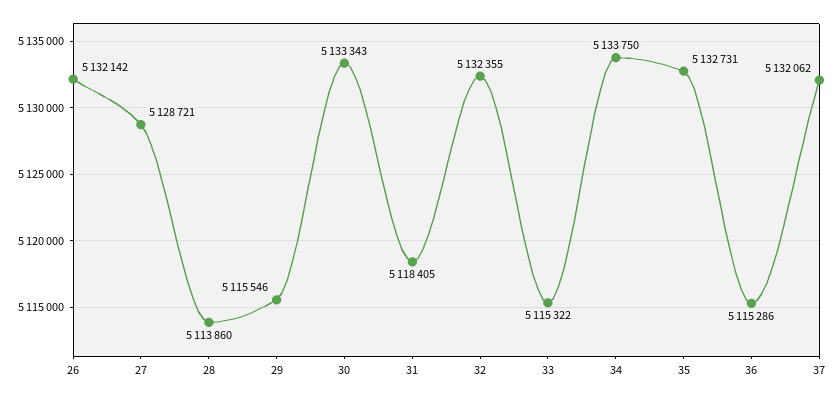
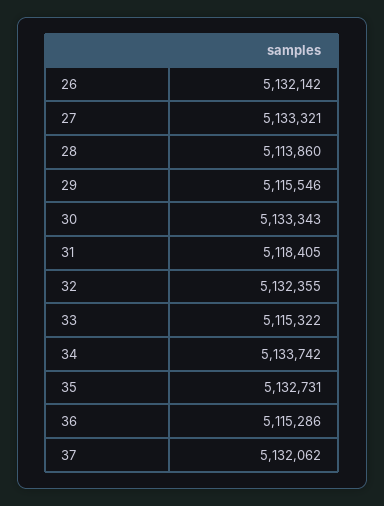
27: 5128721 -> 5133321
34: 5133750 -> 5133742

